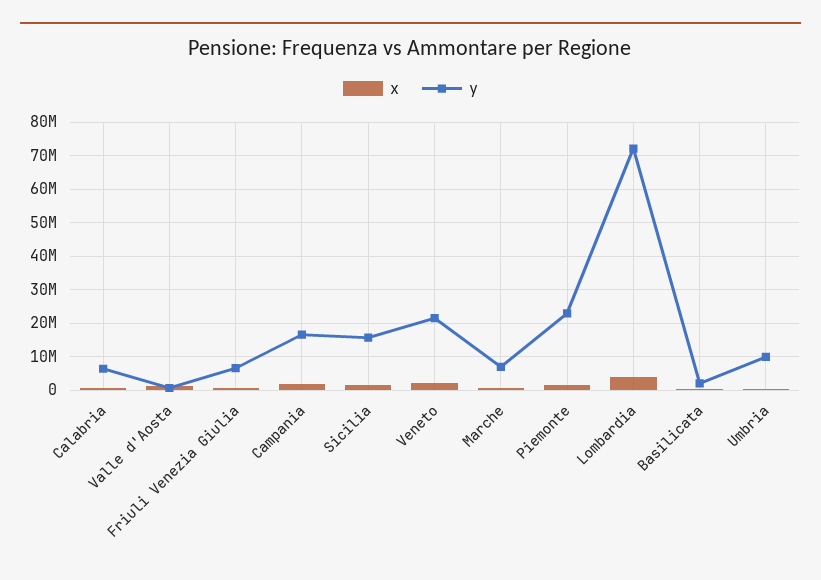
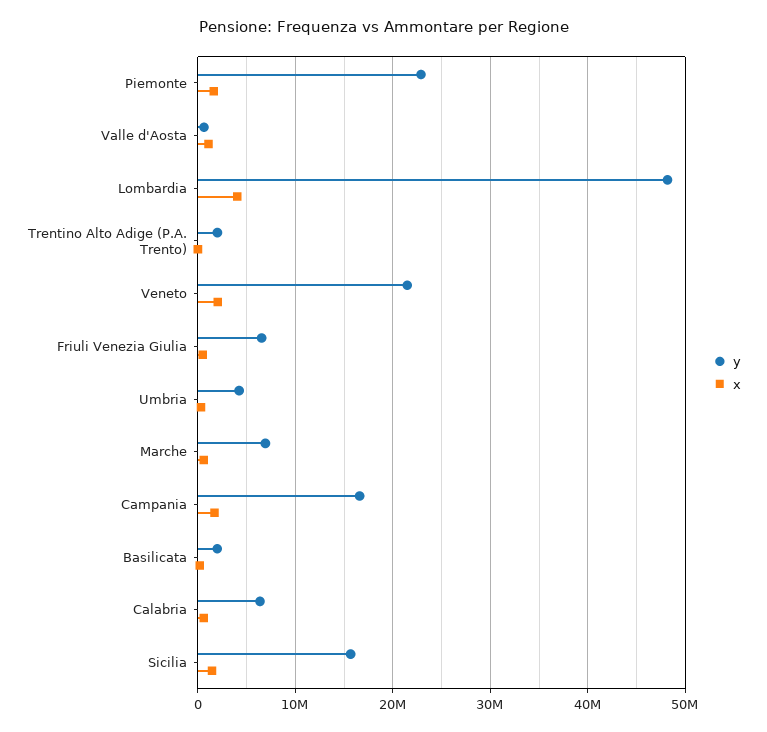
y, Lombardia: 72000000 -> 48000000
y, Umbria: 10000000 -> 4000000
y, Trentino Alto Adige (P.A. Trento): none -> 2000000
x, Trentino Alto Adige (P.A. Trento): none -> 0

